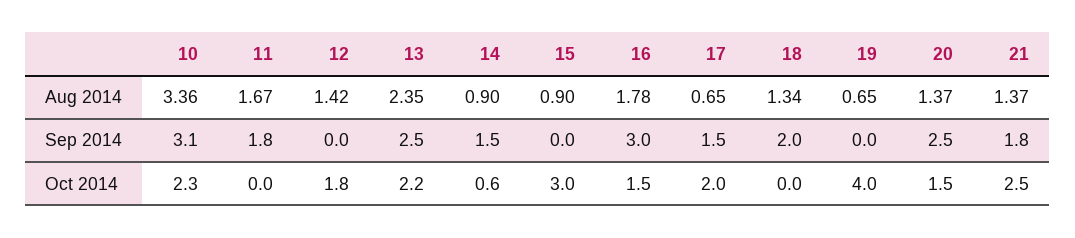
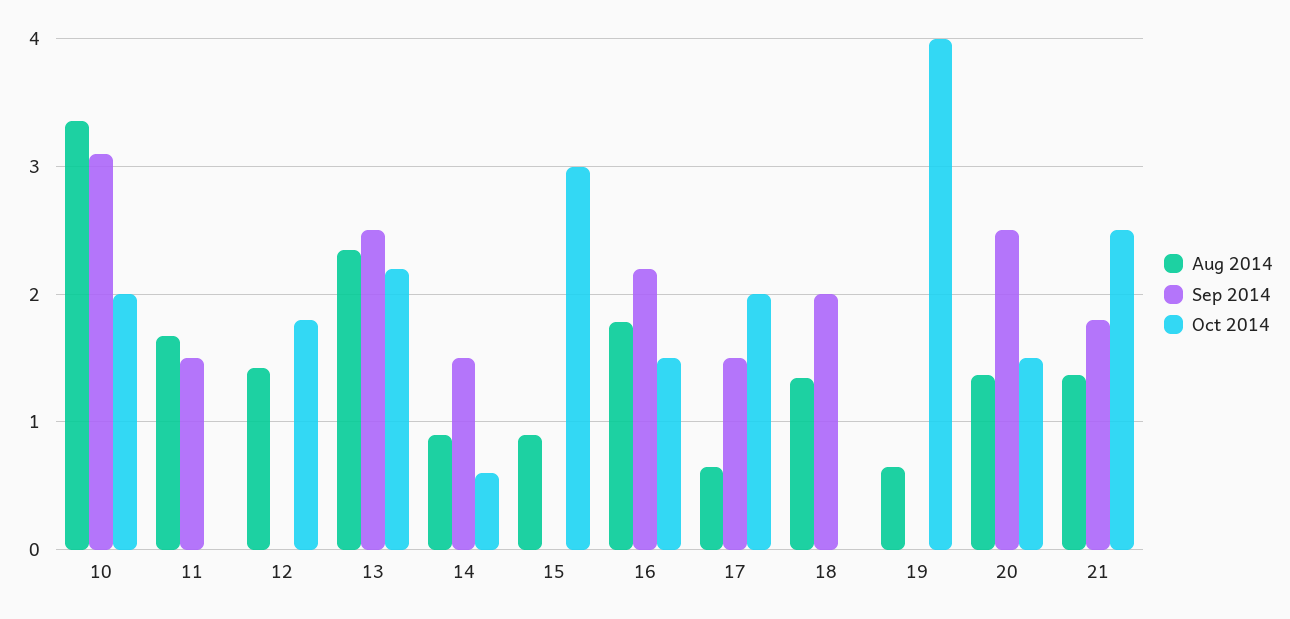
Sep 2014, 11: 1.8 -> 1.5
Sep 2014, 16: 3 -> 2.2
Oct 2014, 10: 2.3 -> 2

